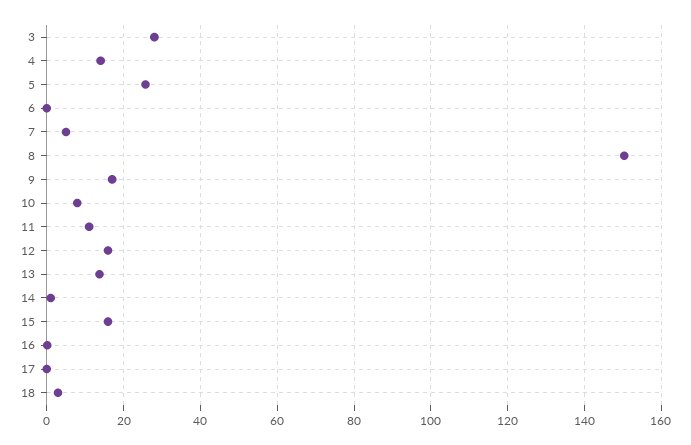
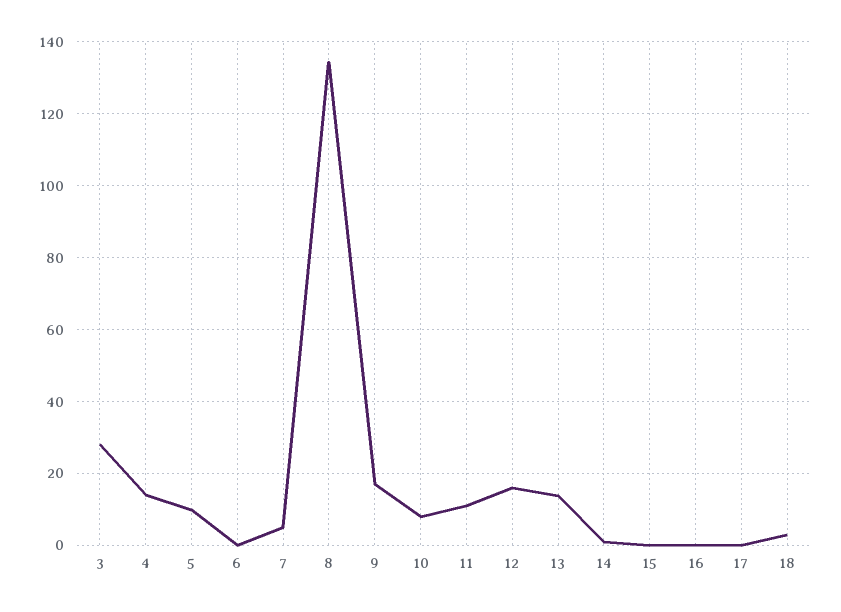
5: 26 -> 10
8: 150 -> 134
15: 16 -> 0

